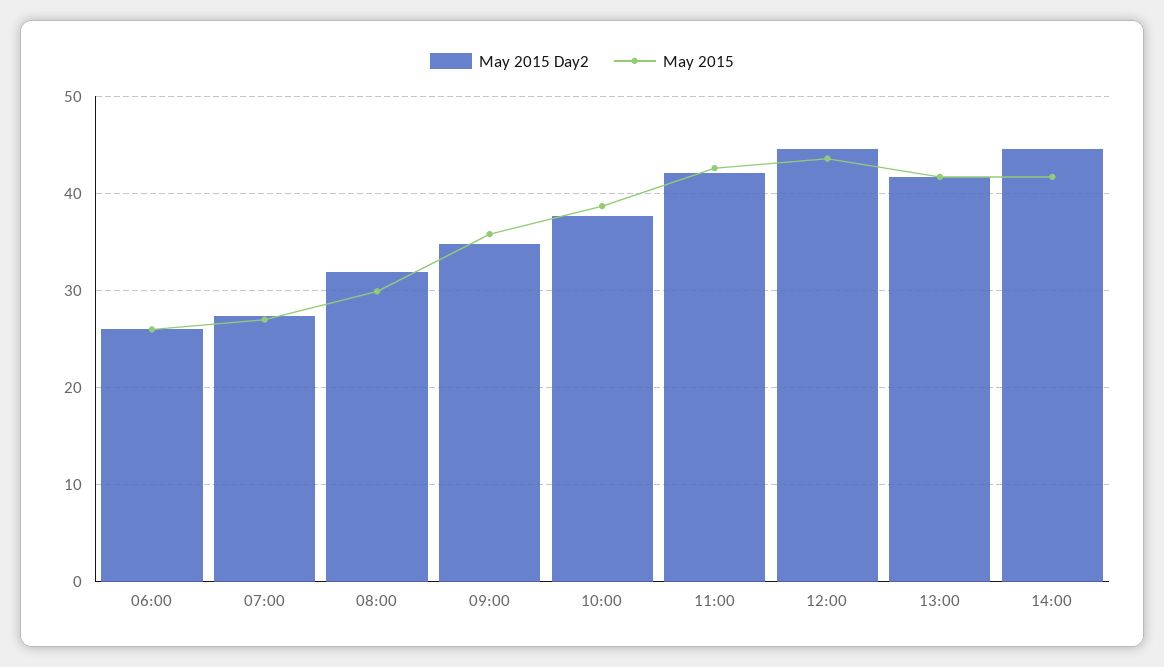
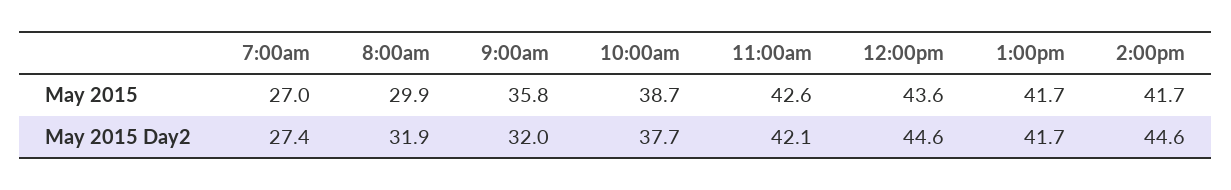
May 2015 Day2, 06:00: 26 -> none
May 2015, 06:00: 26 -> none
May 2015 Day2, 09:00: 35 -> 32

